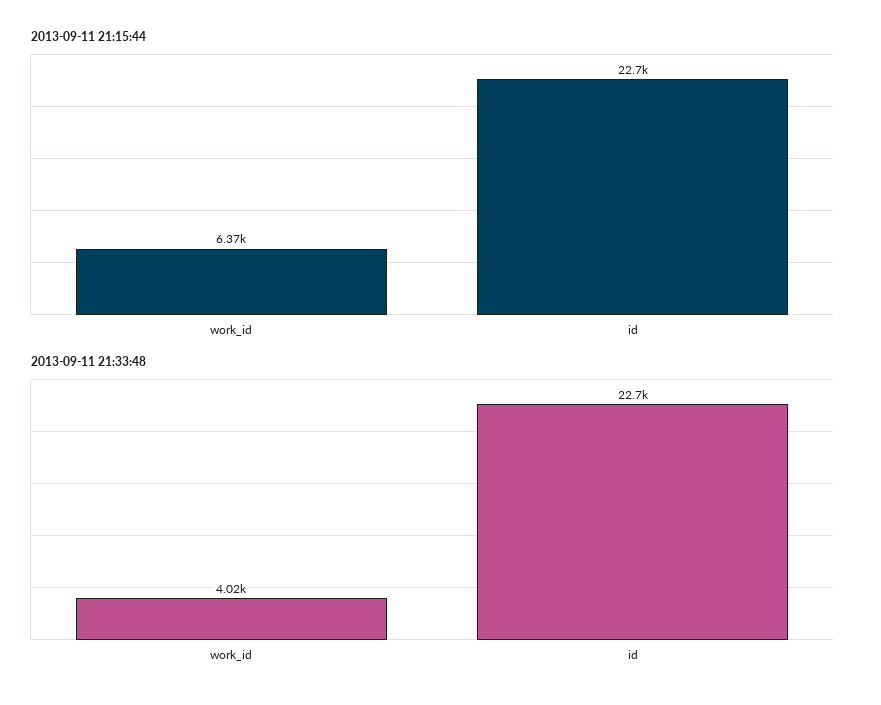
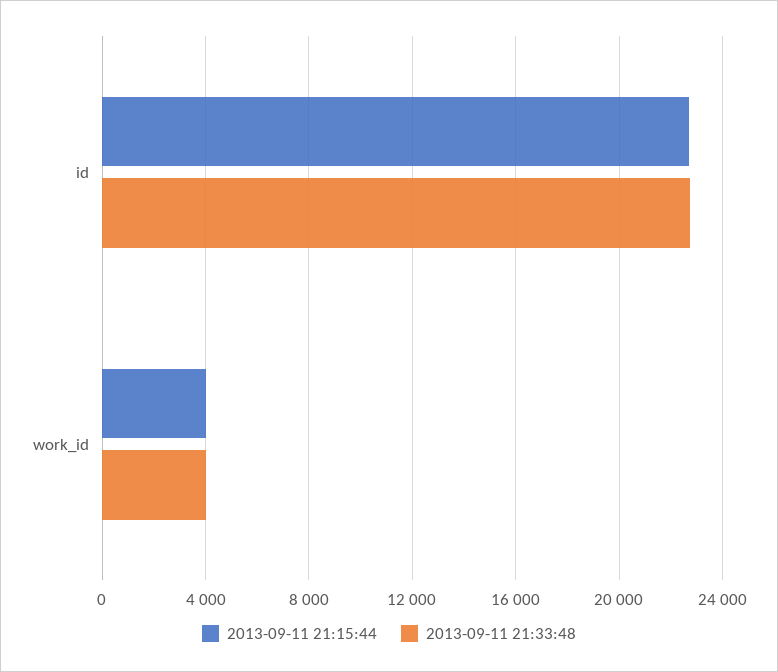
2013-09-11 21:15:44, work_id: 6370 -> 4000

